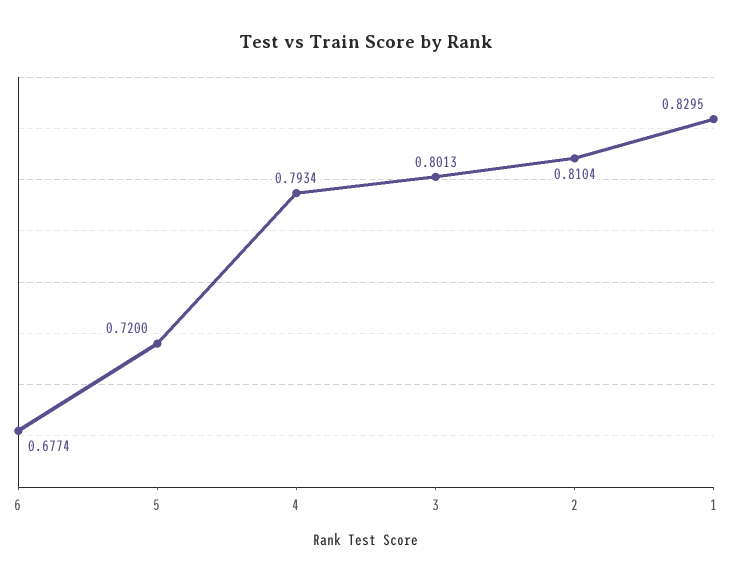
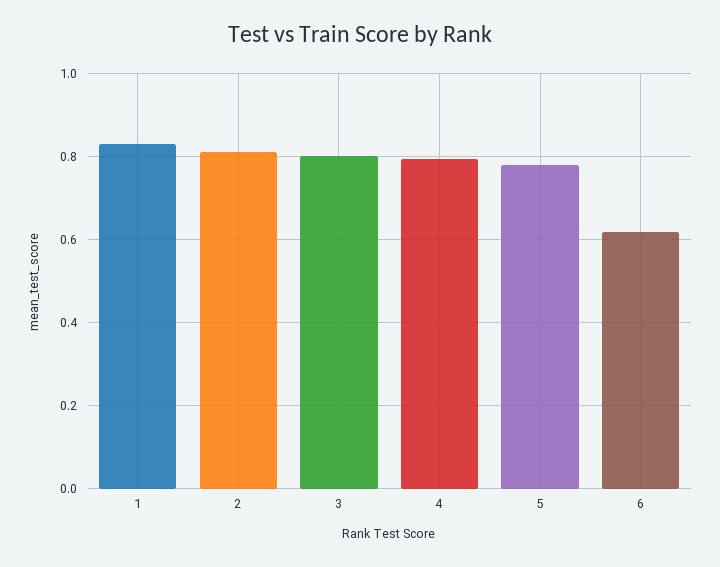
6: 0.6774 -> 0.62
5: 0.72 -> 0.78

